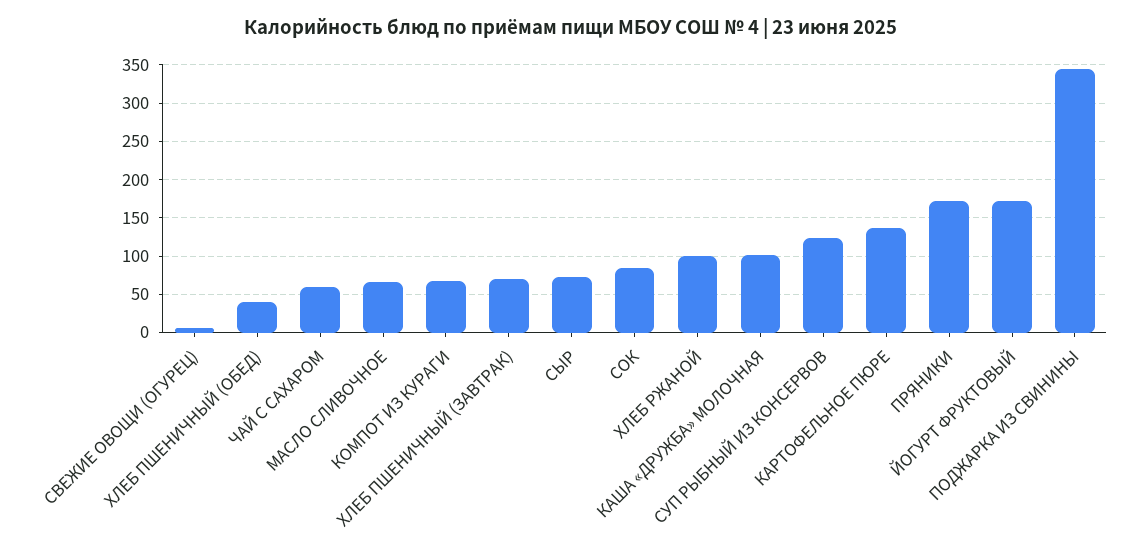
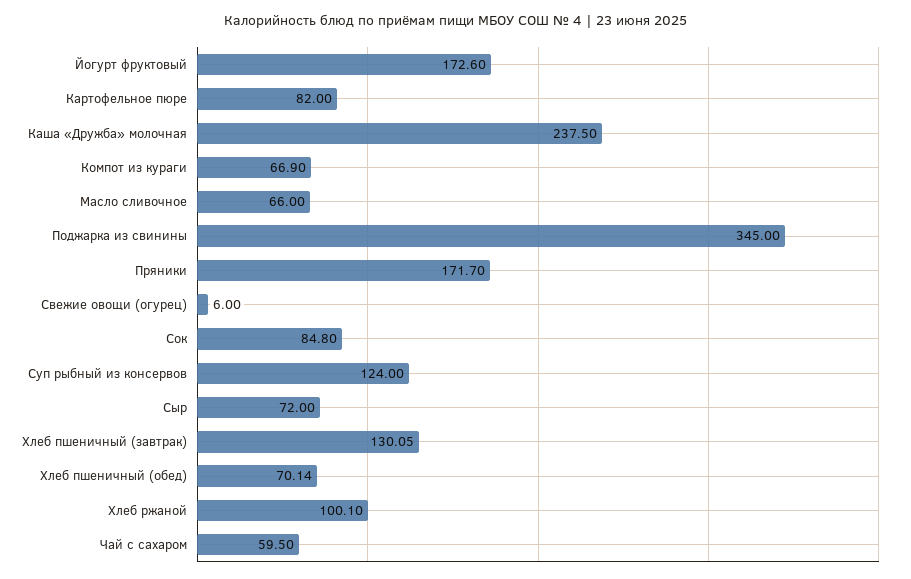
ХЛЕБ ПШЕНИЧНЫЙ (ОБЕД): 40 -> 70.14
ХЛЕБ ПШЕНИЧНЫЙ (ЗАВТРАК): 70 -> 130.05
КАША «ДРУЖБА» МОЛОЧНАЯ: 100 -> 237.5
КАРТОФЕЛЬНОЕ ПЮРЕ: 140 -> 82

